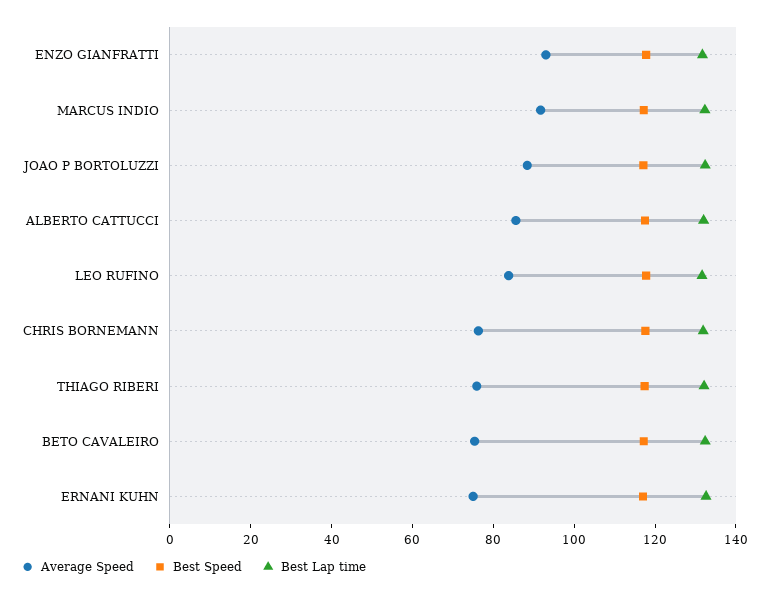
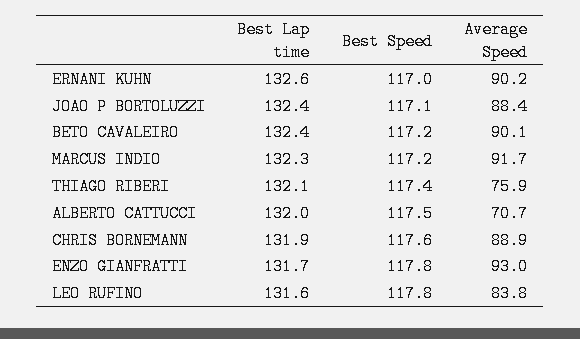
Average Speed, ALBERTO CATTUCCI: 85 -> 70.7
Average Speed, CHRIS BORNEMANN: 75 -> 88.9
Average Speed, BETO CAVALEIRO: 75 -> 90.1
Average Speed, ERNANI KUHN: 75 -> 90.2

